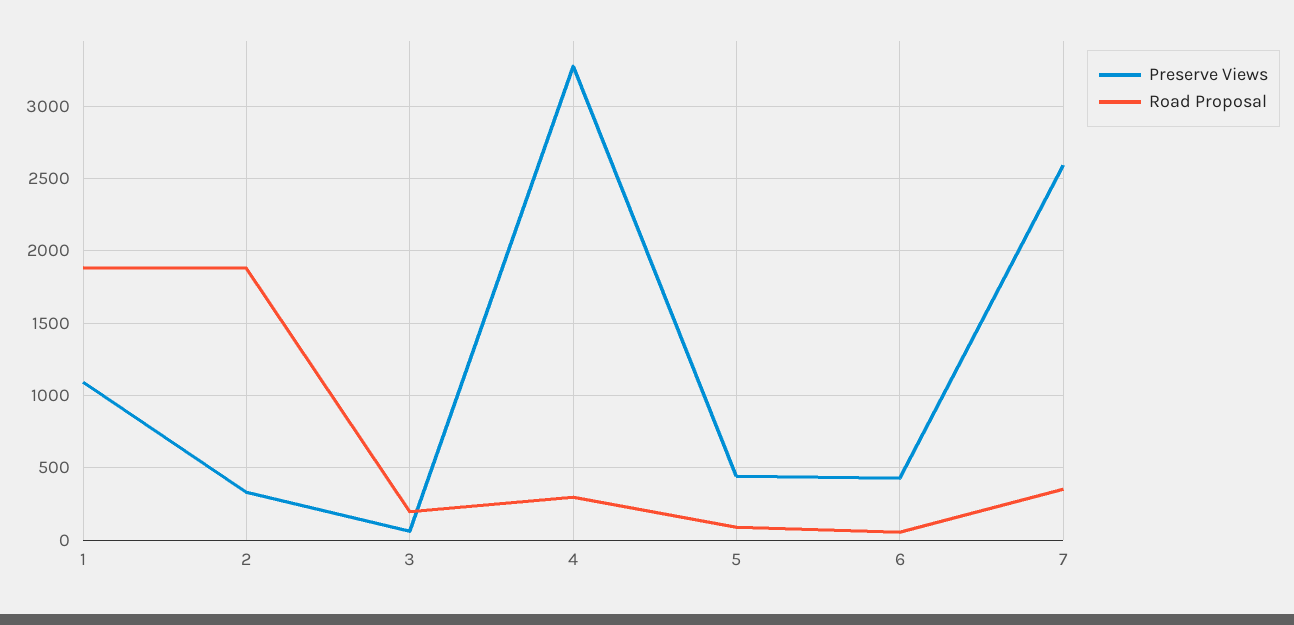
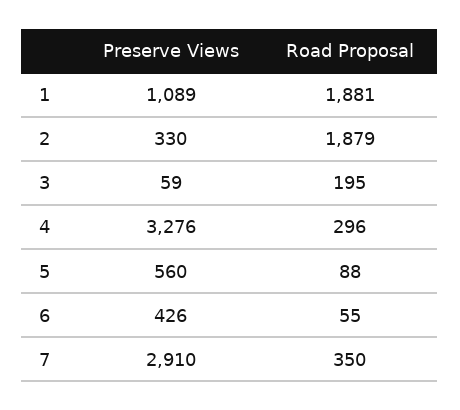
Preserve Views, 5: 450 -> 560
Preserve Views, 7: 2600 -> 2910

